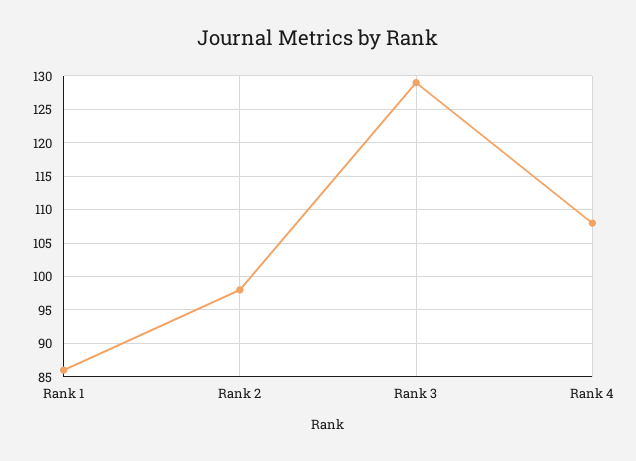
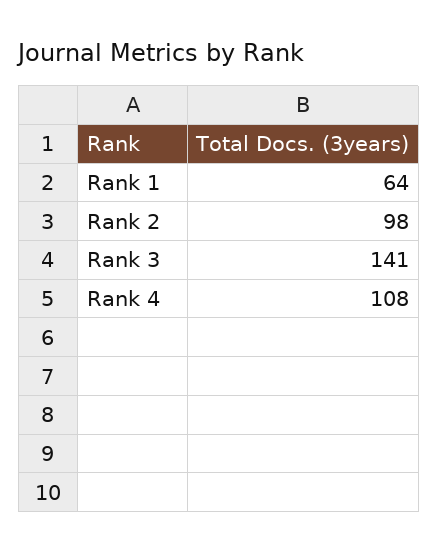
Rank 1: 86 -> 64
Rank 3: 129 -> 141

